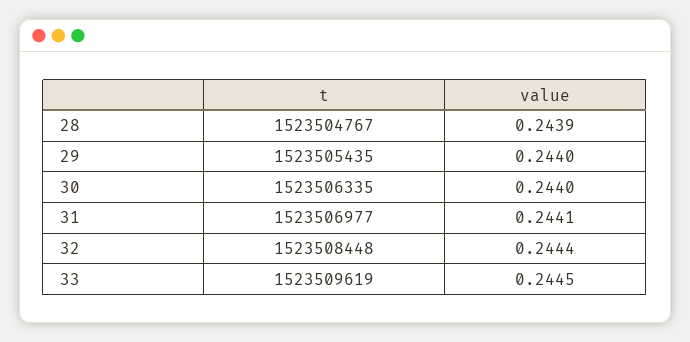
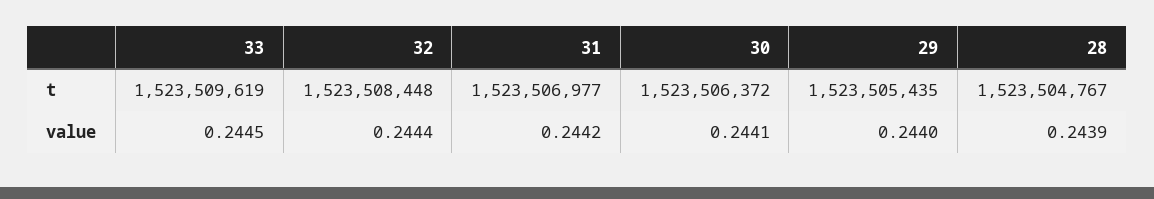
t, 30: 1523506335 -> 1523506372
value, 30: 0.244 -> 0.2441
value, 31: 0.2441 -> 0.2442

